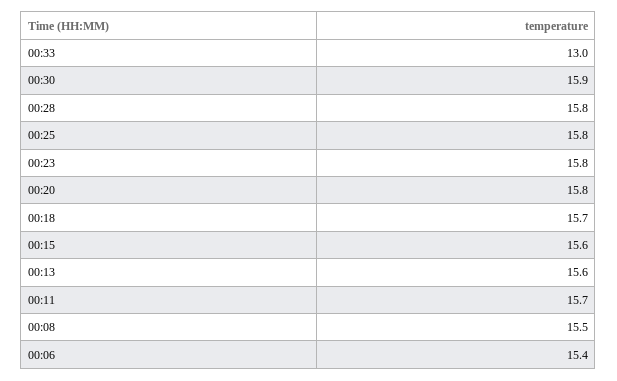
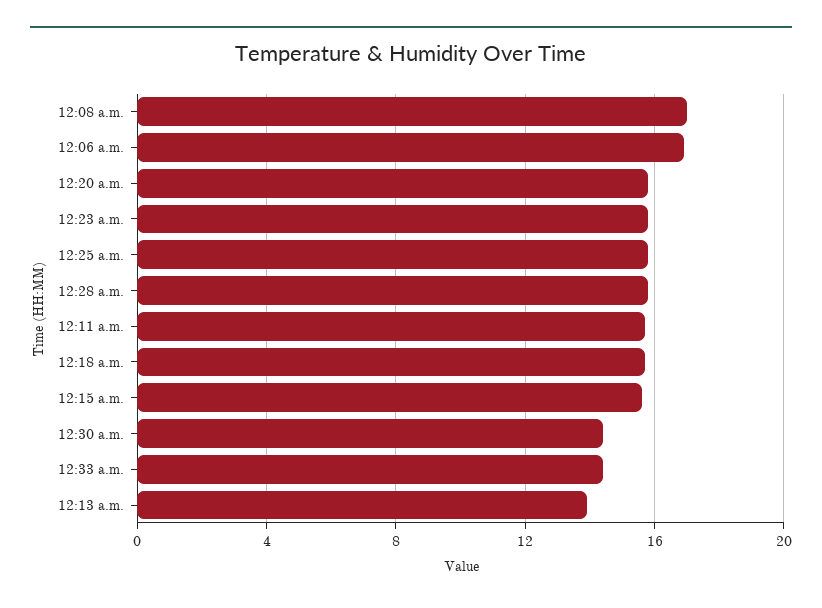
00:33: 13 -> 14.5
00:30: 15.9 -> 14.5
00:13: 15.6 -> 14
00:08: 15.5 -> 17
00:06: 15.4 -> 17

